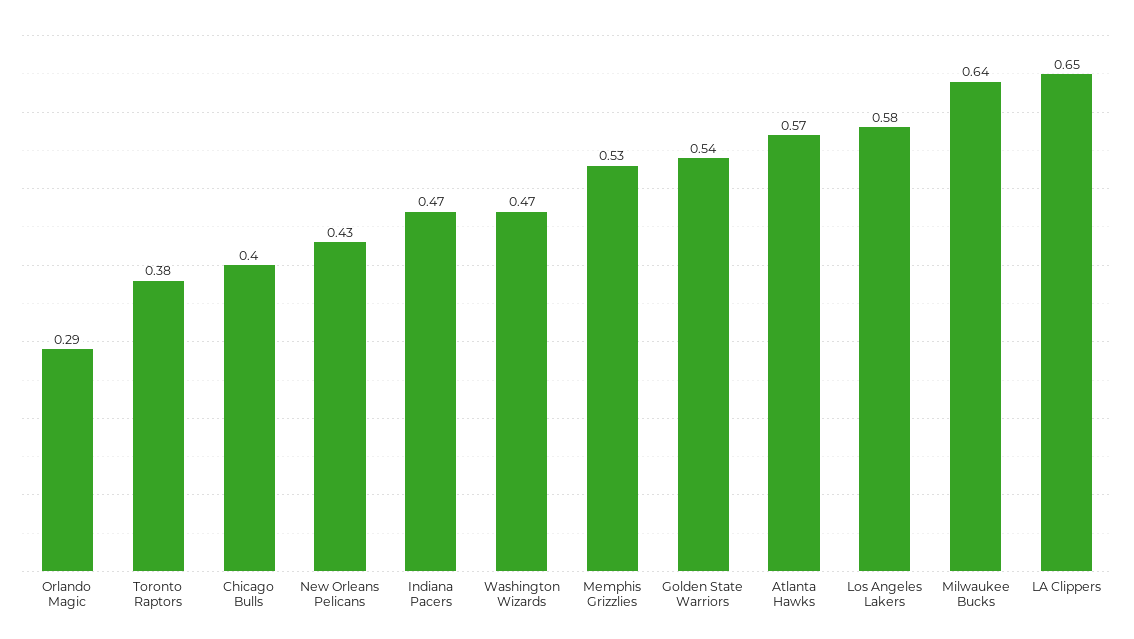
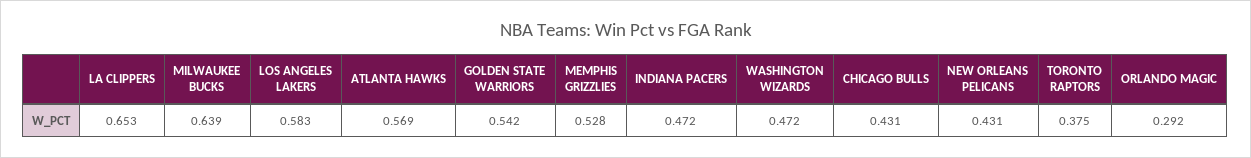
Chicago Bulls: 0.4 -> 0.431

